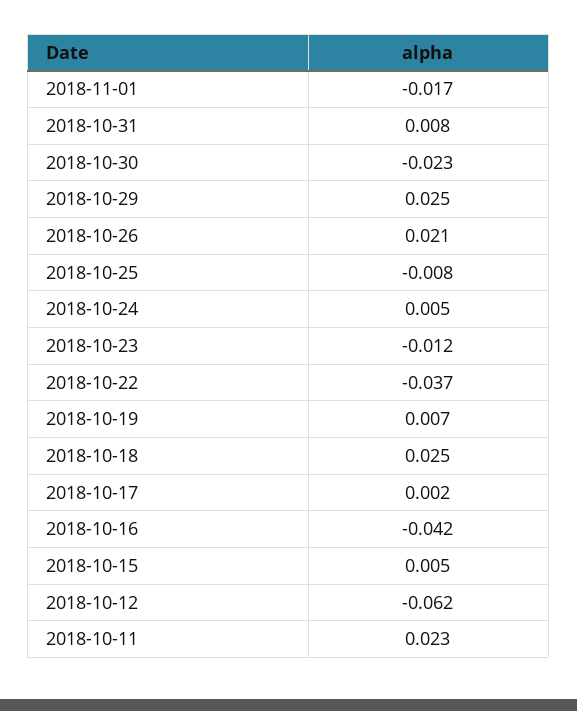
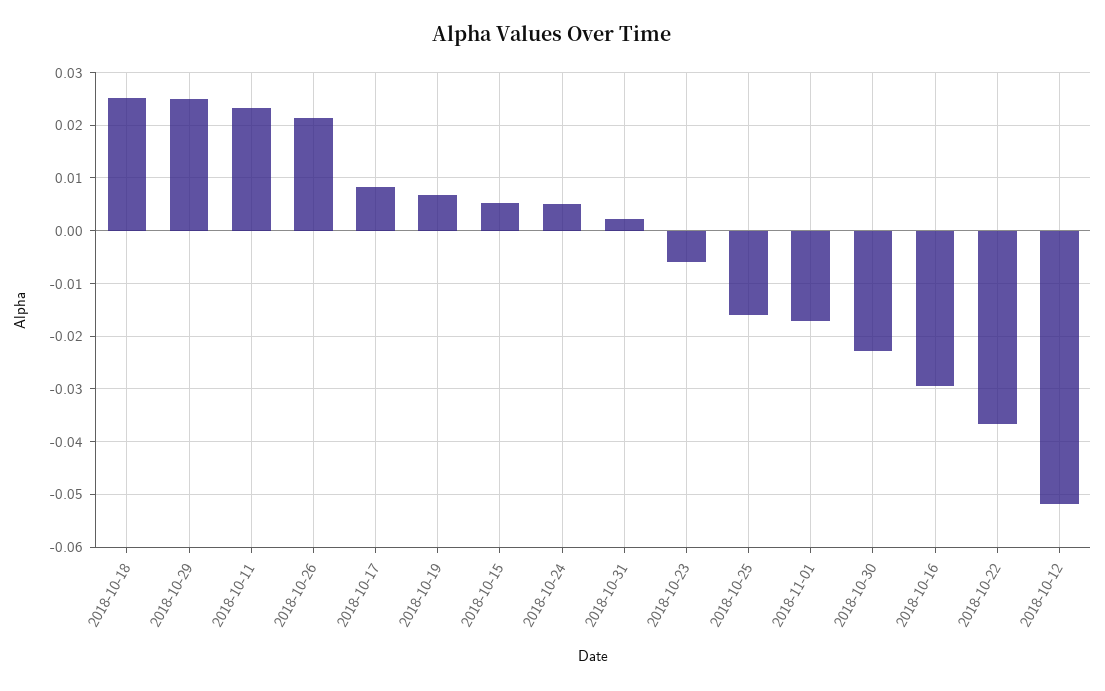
2018-10-31: 0.008 -> 0.002
2018-10-25: -0.008 -> -0.016
2018-10-23: -0.012 -> -0.006
2018-10-17: 0.002 -> 0.008
2018-10-16: -0.042 -> -0.03
2018-10-12: -0.062 -> -0.052

